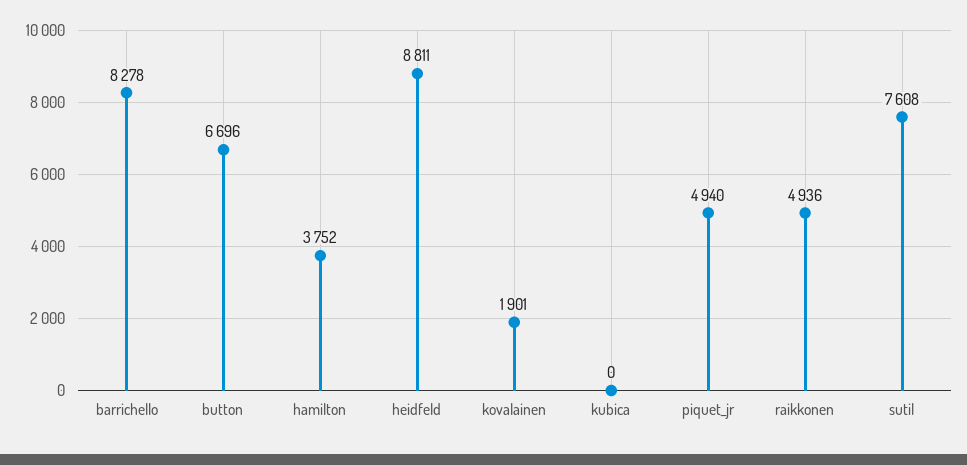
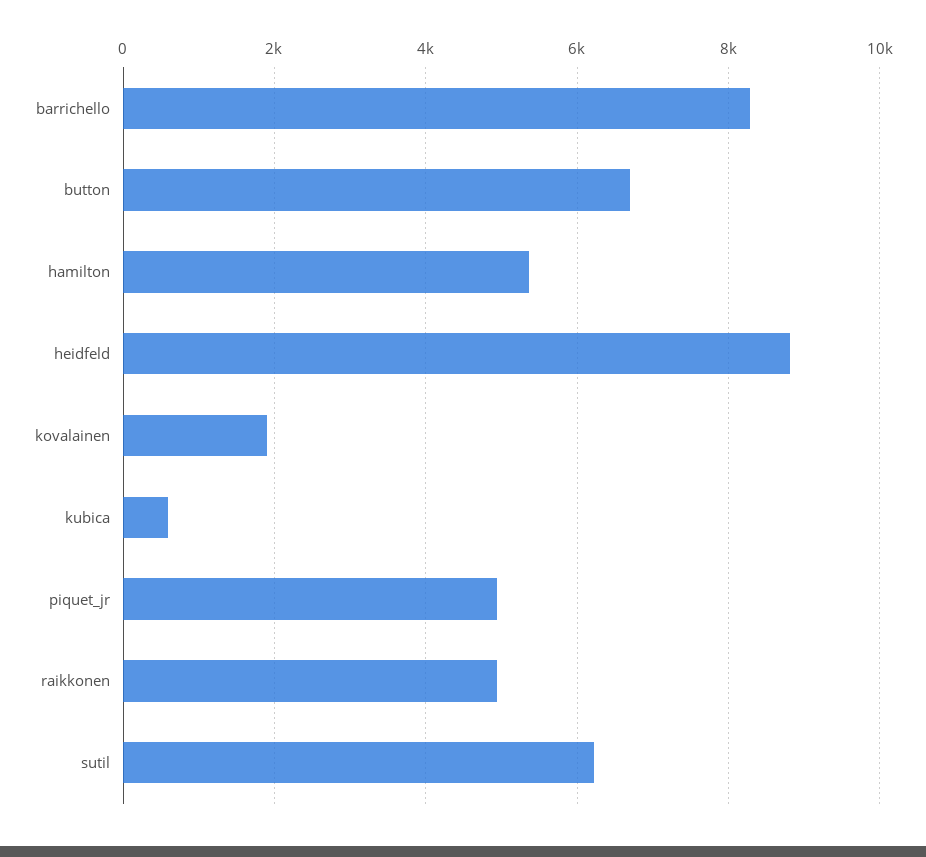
hamilton: 3752 -> 5400
kubica: 0 -> 600
sutil: 7608 -> 6200

